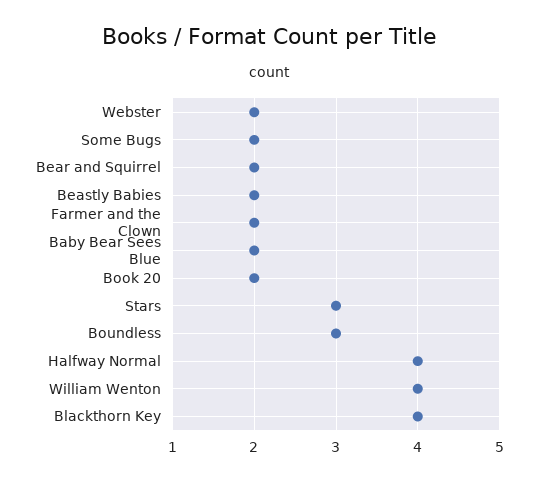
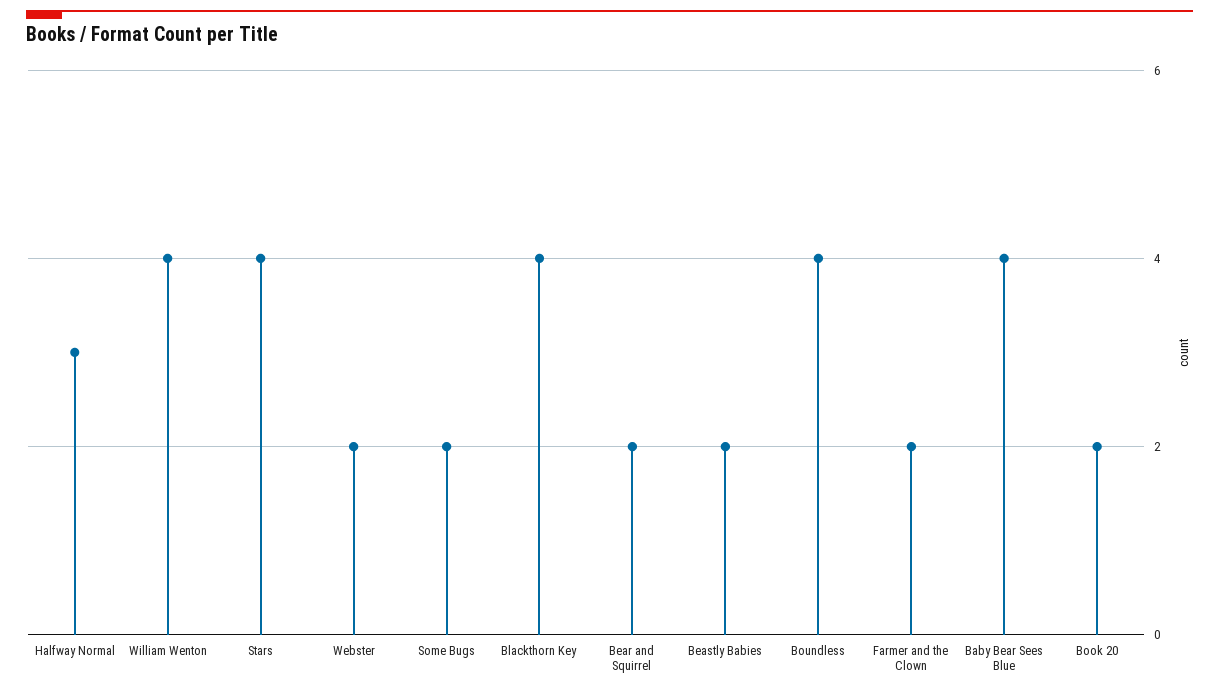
Baby Bear Sees Blue: 2 -> 4
Stars: 3 -> 4
Boundless: 3 -> 4
Halfway Normal: 4 -> 3

